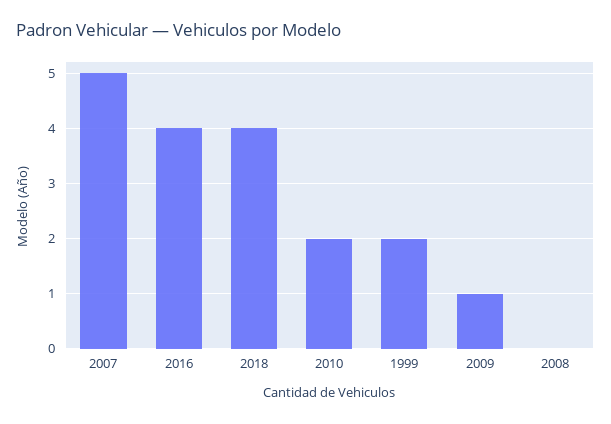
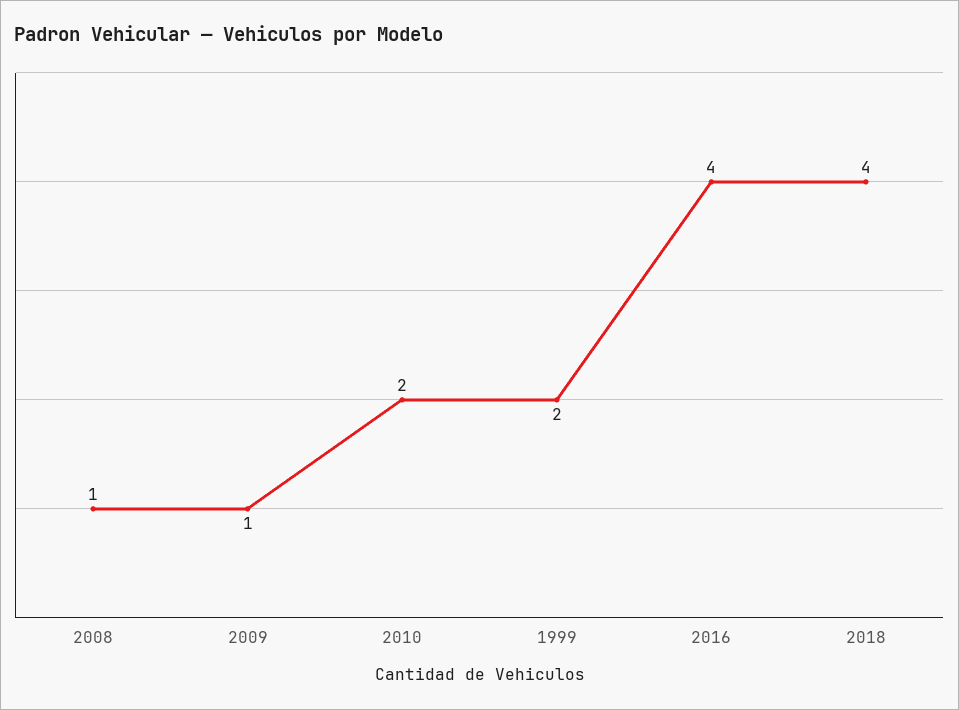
2007: 5 -> none
2008: 0 -> 1

